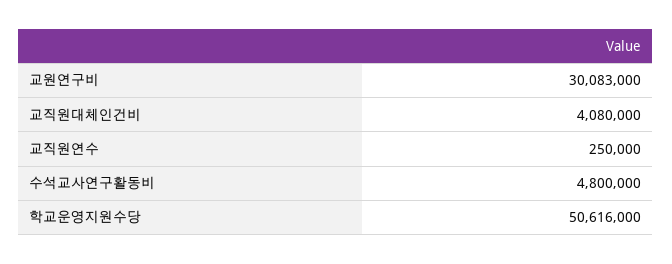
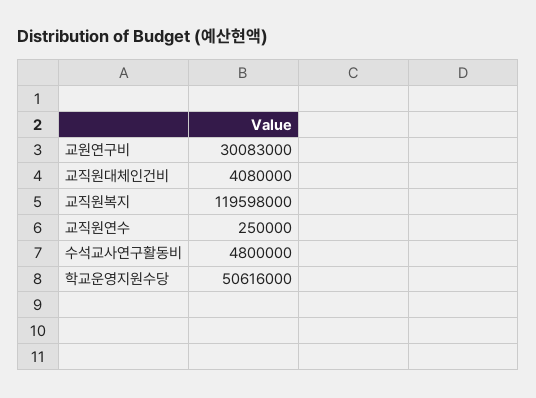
교직원복지: none -> 119598000

